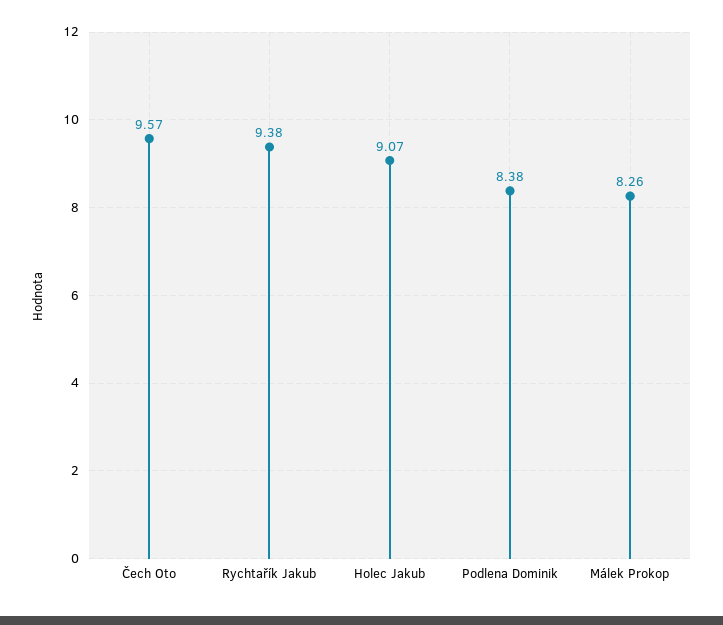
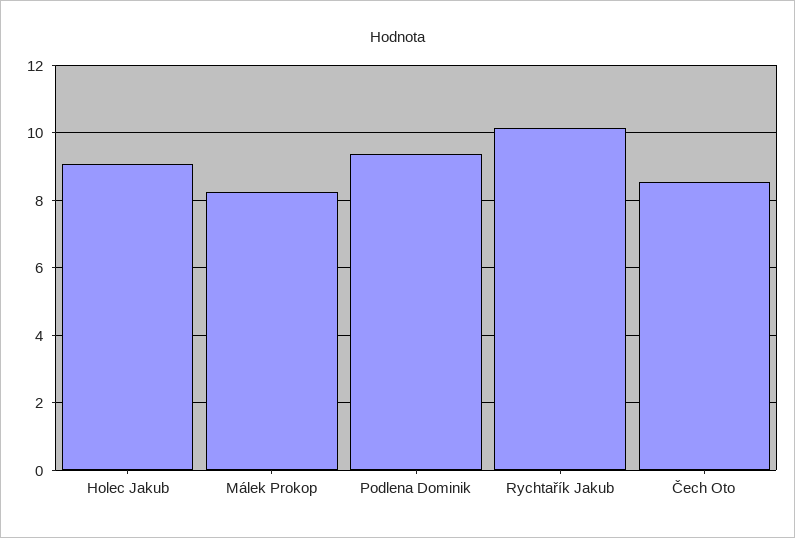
Čech Oto: 9.57 -> 8.6
Rychtařík Jakub: 9.38 -> 10.2
Podlena Dominik: 8.38 -> 9.4

